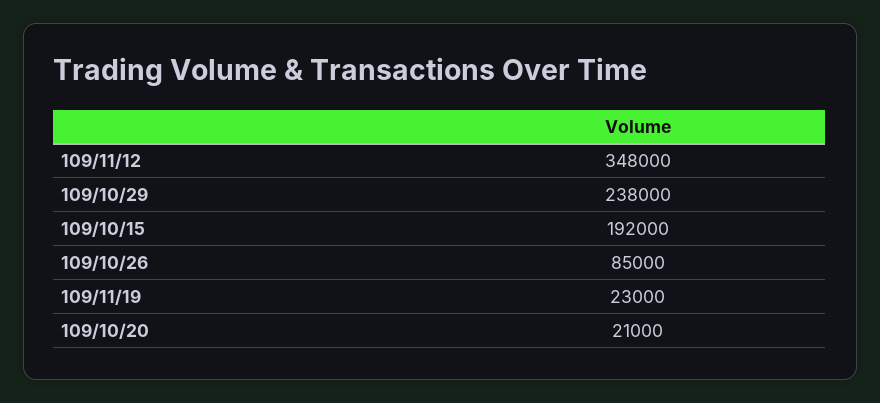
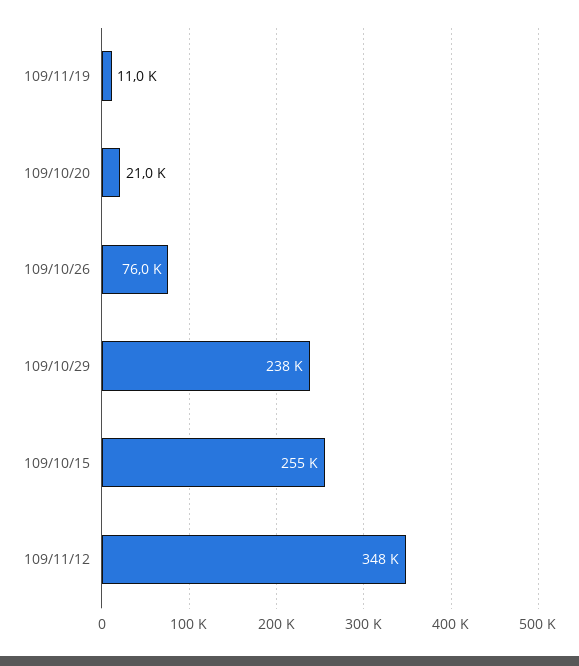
109/10/15: 192000 -> 255000
109/10/26: 85000 -> 76000
109/11/19: 23000 -> 11000

